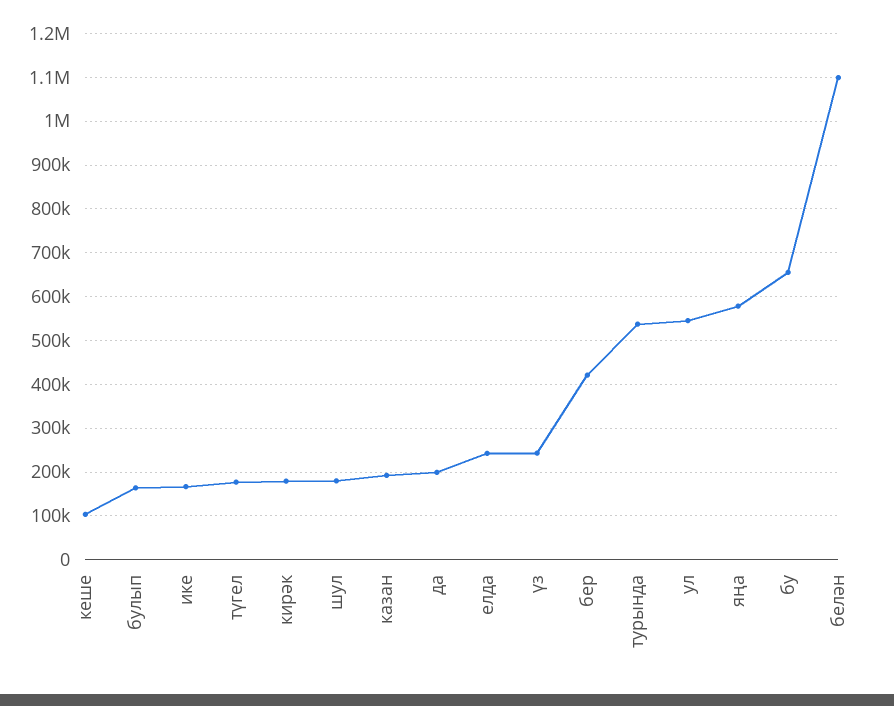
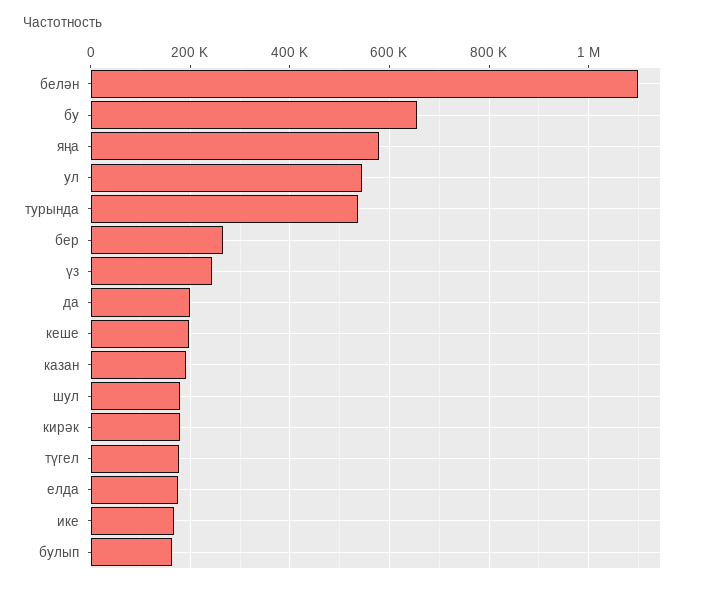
кеше: 100000 -> 200000
елда: 240000 -> 180000
бер: 420000 -> 260000

